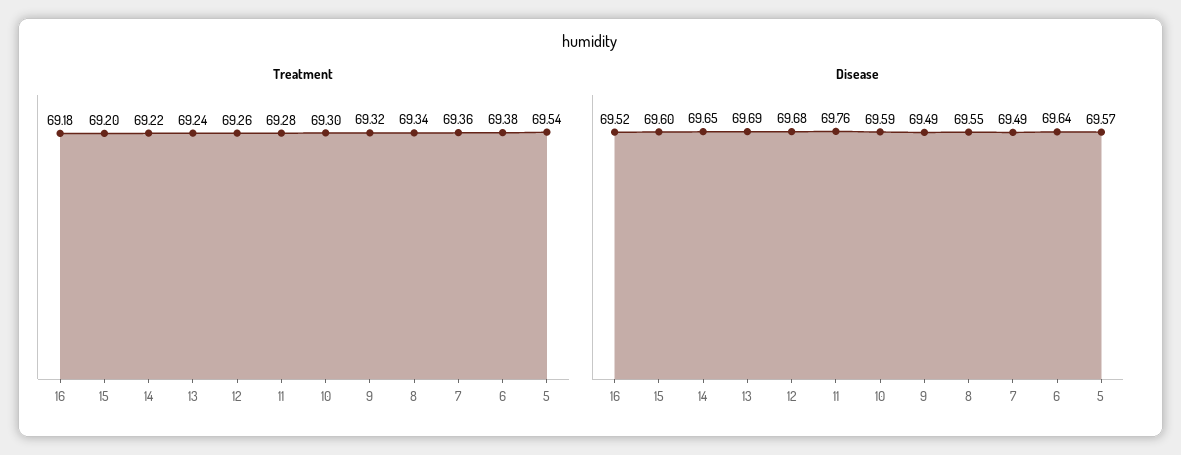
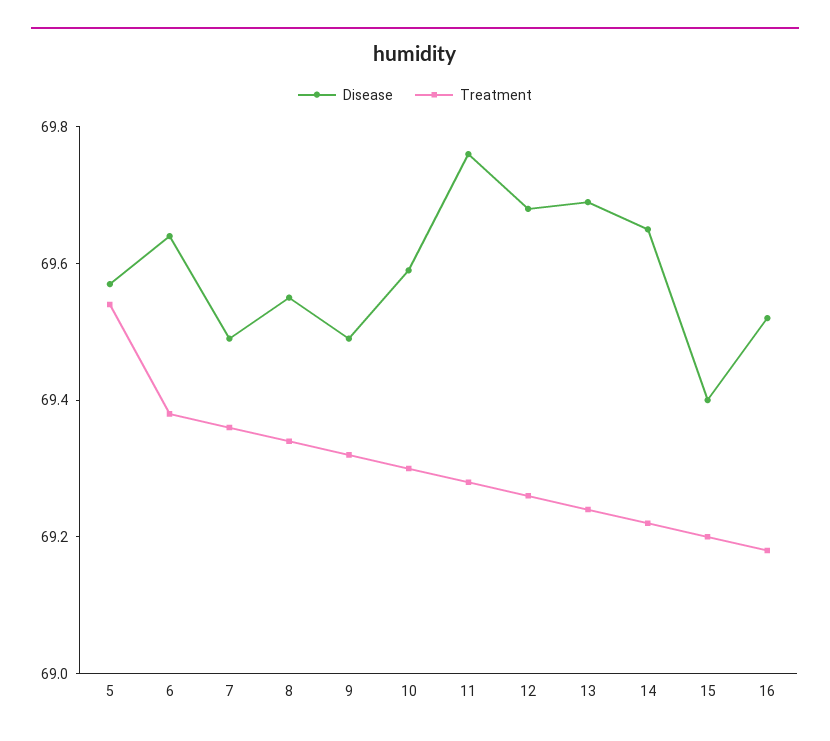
Disease, 15: 69.6 -> 69.4

